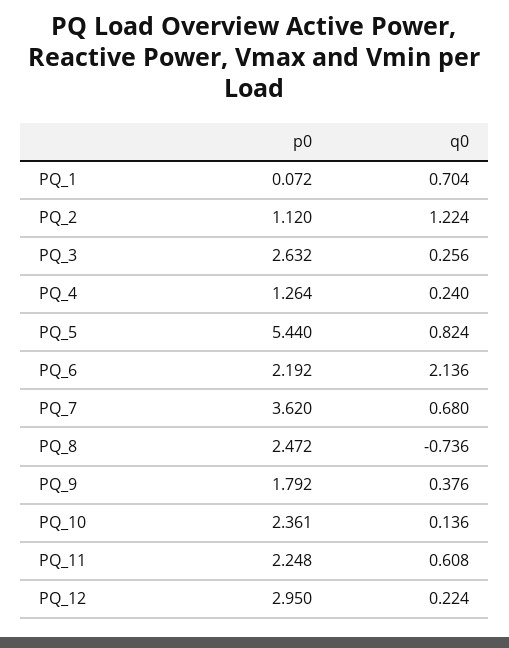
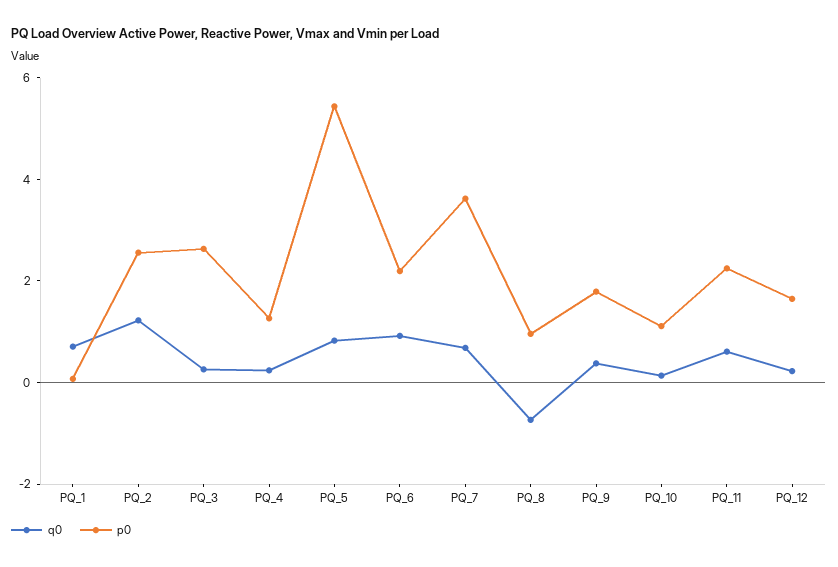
p0, PQ_2: 1.12 -> 2.5
q0, PQ_6: 2.136 -> 1
p0, PQ_8: 2.472 -> 1
p0, PQ_10: 2.361 -> 1
p0, PQ_12: 2.95 -> 1.5

